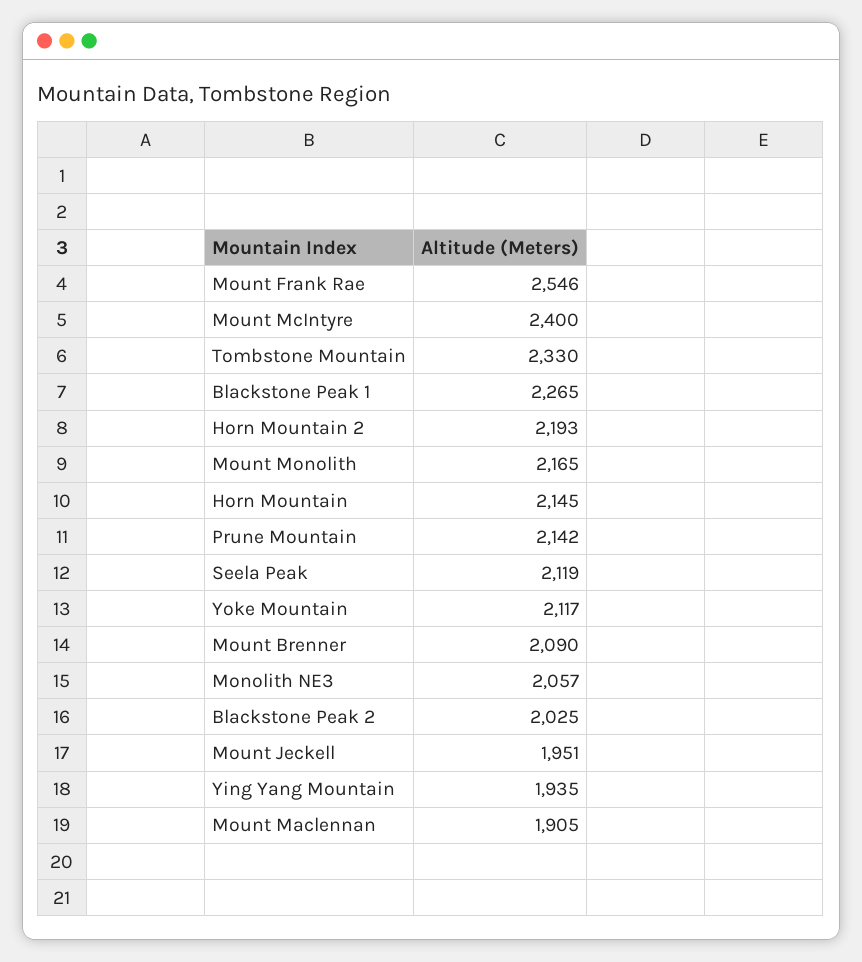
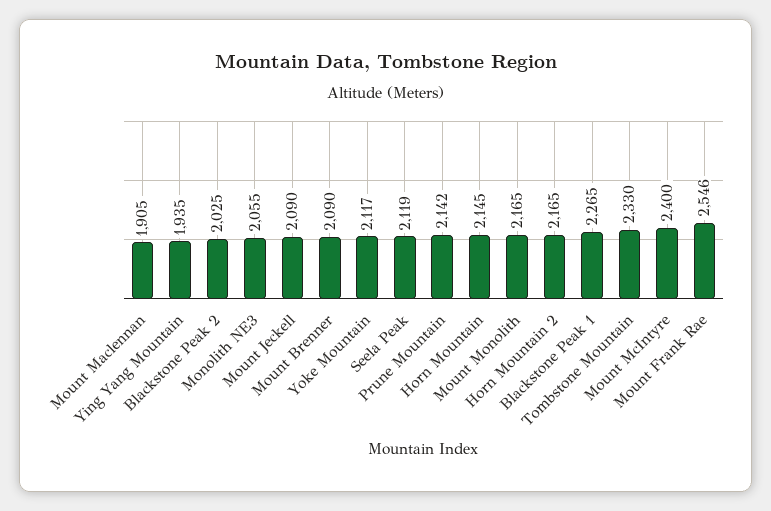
Horn Mountain 2: 2193 -> 2165
Monolith NE3: 2057 -> 2055
Mount Jeckell: 1951 -> 2090

